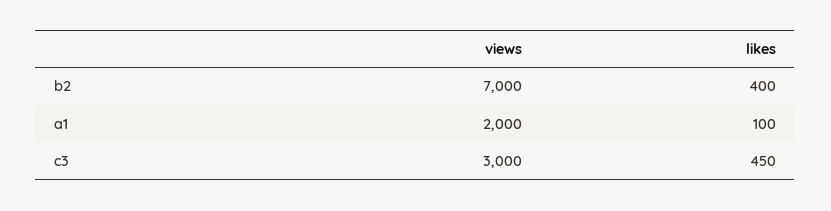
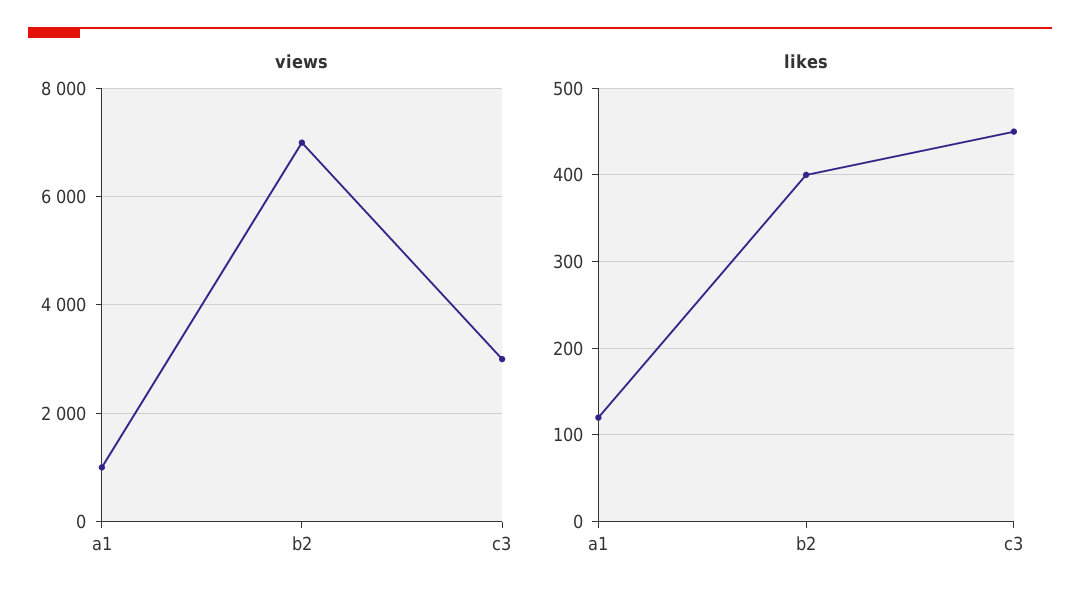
views, a1: 2000 -> 1000
likes, a1: 100 -> 120

